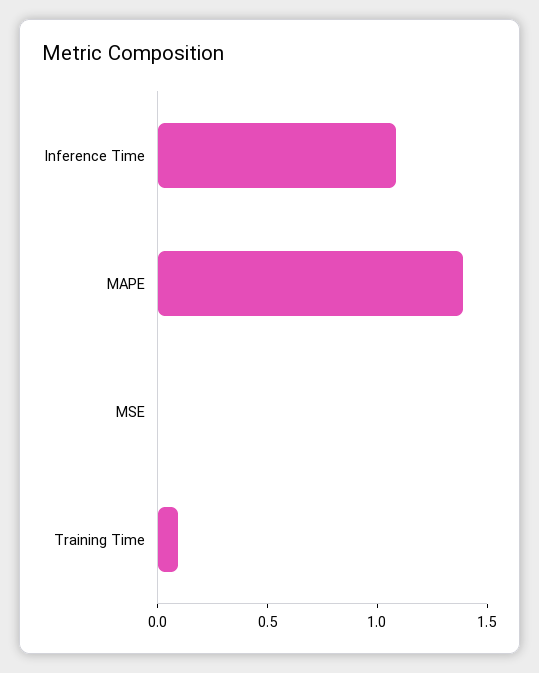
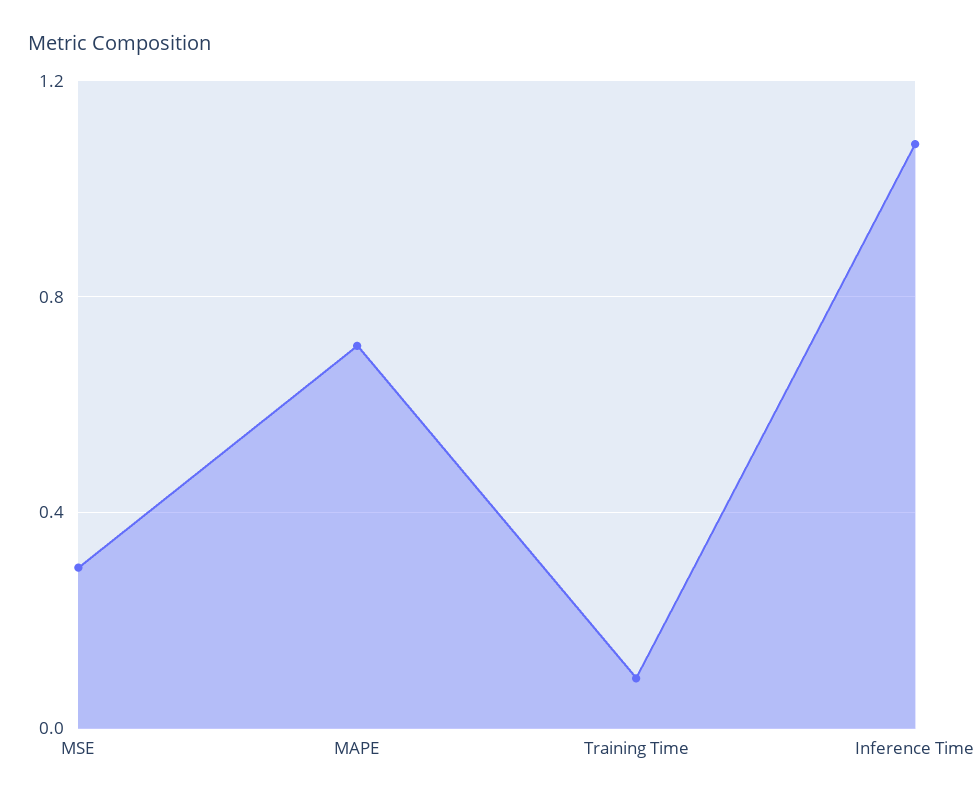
MAPE: 1.4 -> 0.7
MSE: 0 -> 0.3

